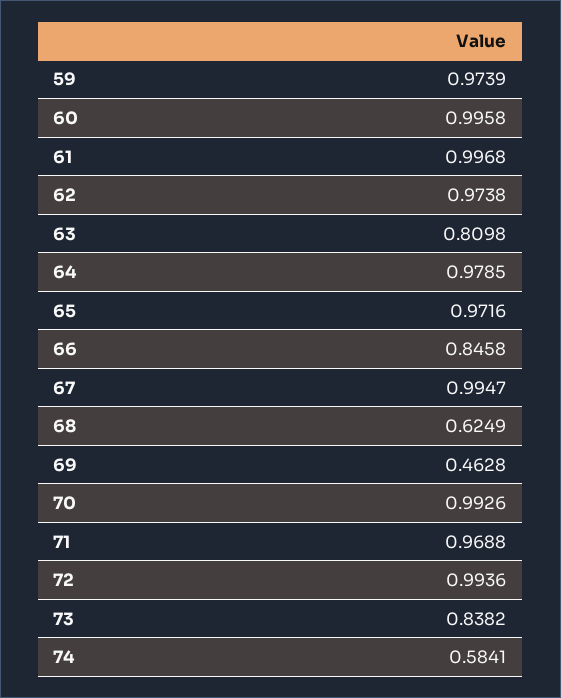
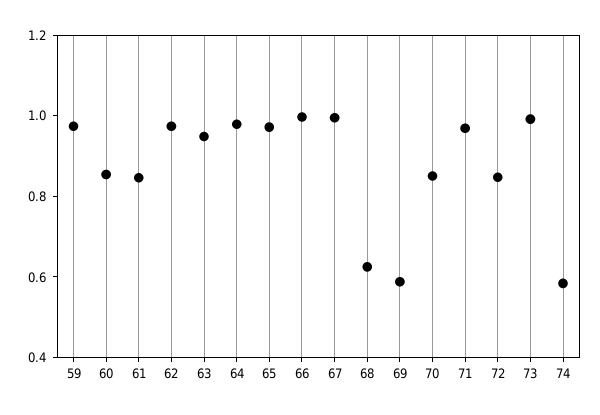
60: 0.9958 -> 0.85
61: 0.9968 -> 0.85
63: 0.8098 -> 0.95
66: 0.8458 -> 1
69: 0.4628 -> 0.6
70: 0.9926 -> 0.85
72: 0.9936 -> 0.85
73: 0.8382 -> 1

